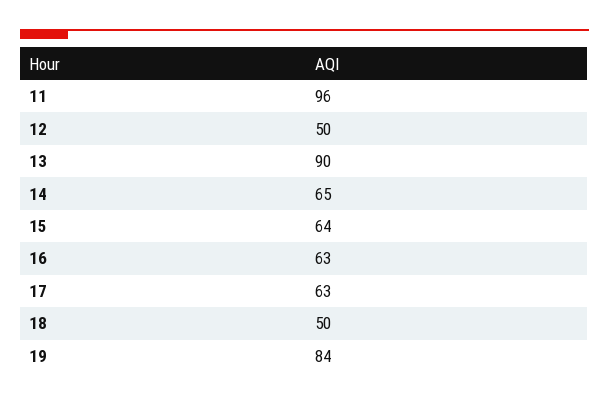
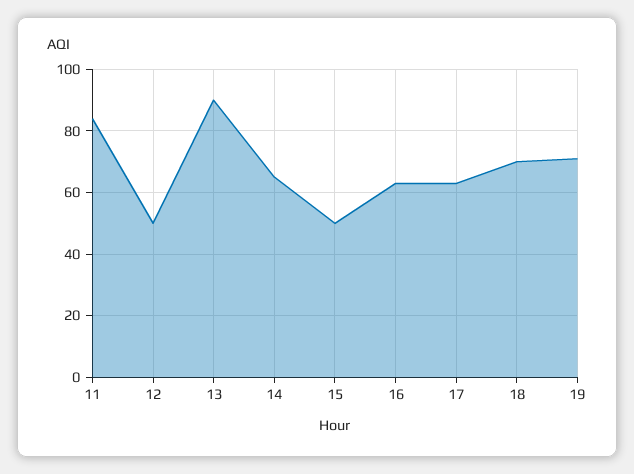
11: 96 -> 85
15: 64 -> 50
18: 50 -> 70
19: 84 -> 70

